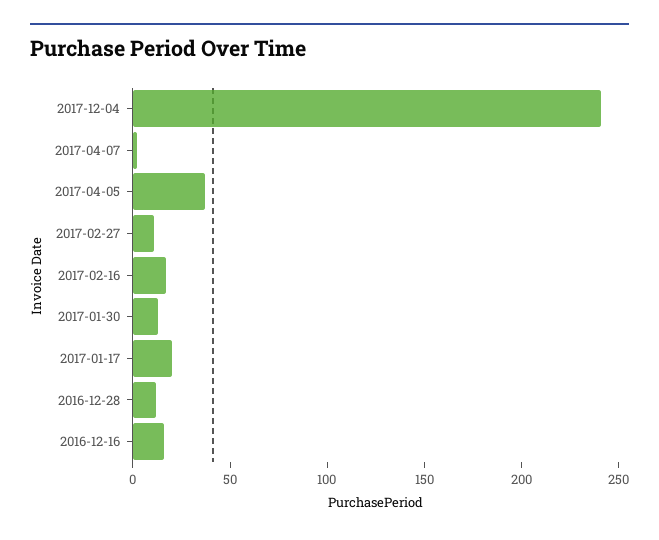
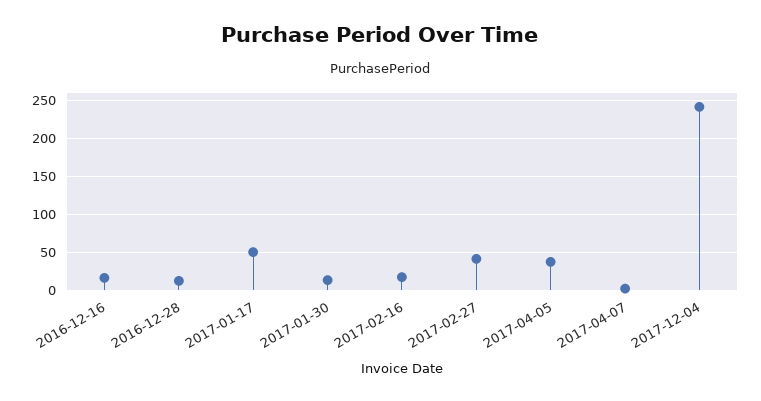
2017-02-27: 10 -> 40
2017-01-17: 20 -> 50

